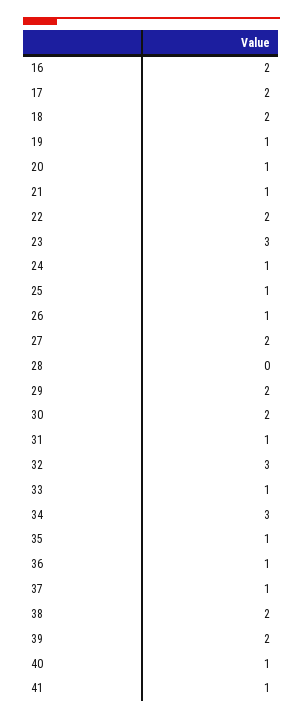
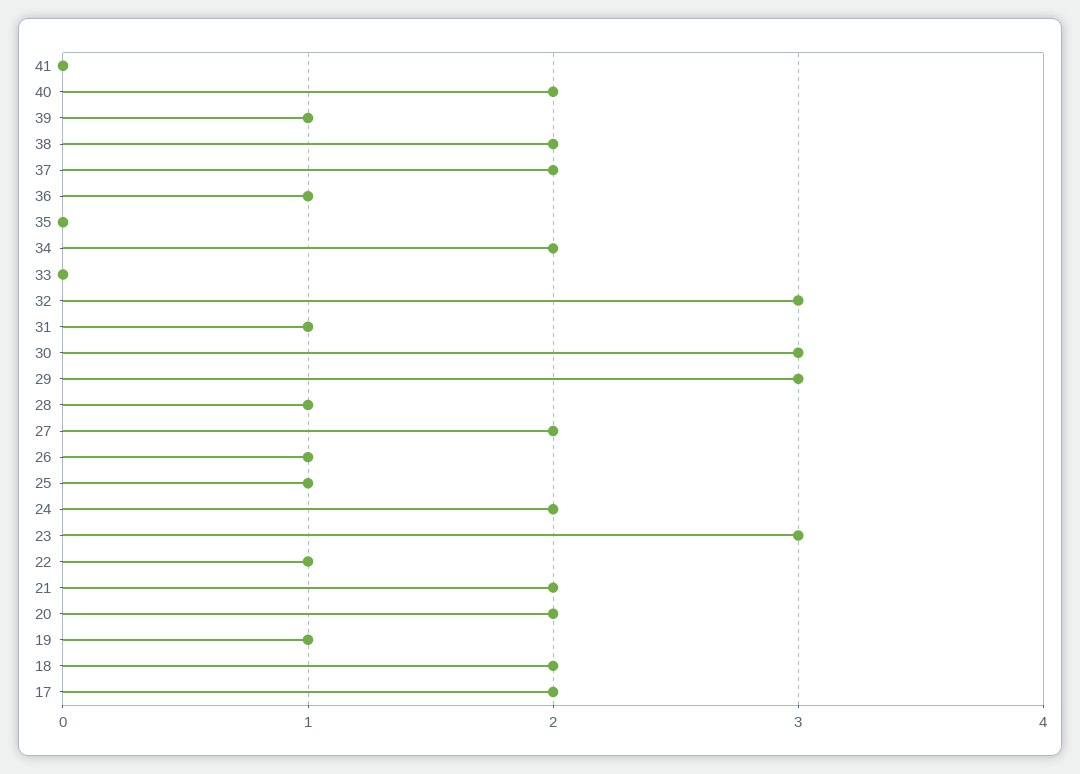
16: 2 -> none
20: 1 -> 2
21: 1 -> 2
22: 2 -> 1
24: 1 -> 2
28: 0 -> 1
29: 2 -> 3
30: 2 -> 3
33: 1 -> 0
34: 3 -> 2
35: 1 -> 0
37: 1 -> 2
39: 2 -> 1
40: 1 -> 2
41: 1 -> 0

